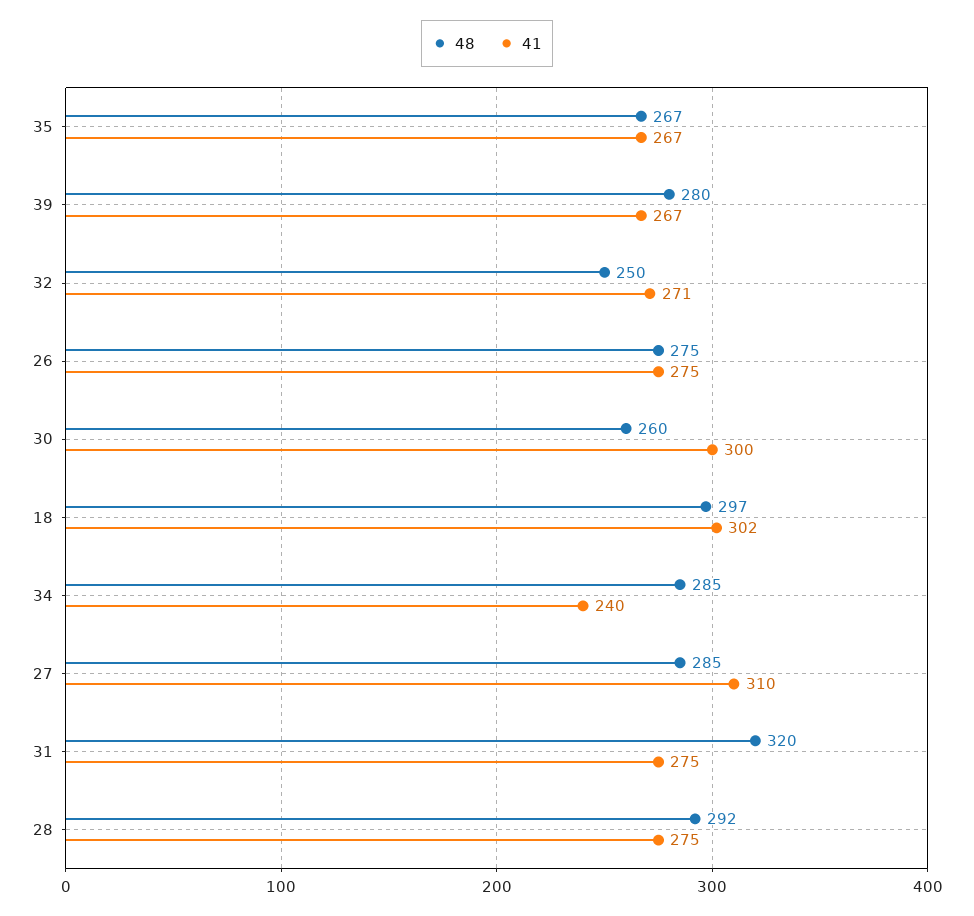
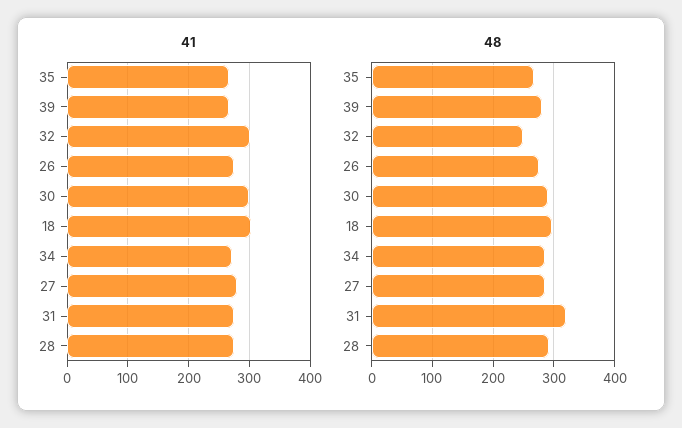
41, 32: 271 -> 300
48, 30: 260 -> 290
41, 34: 240 -> 270
41, 27: 310 -> 280

